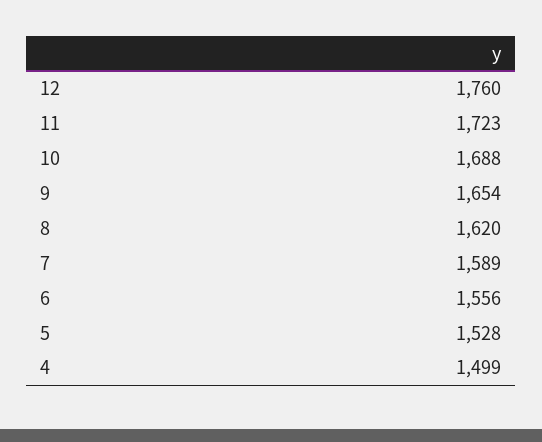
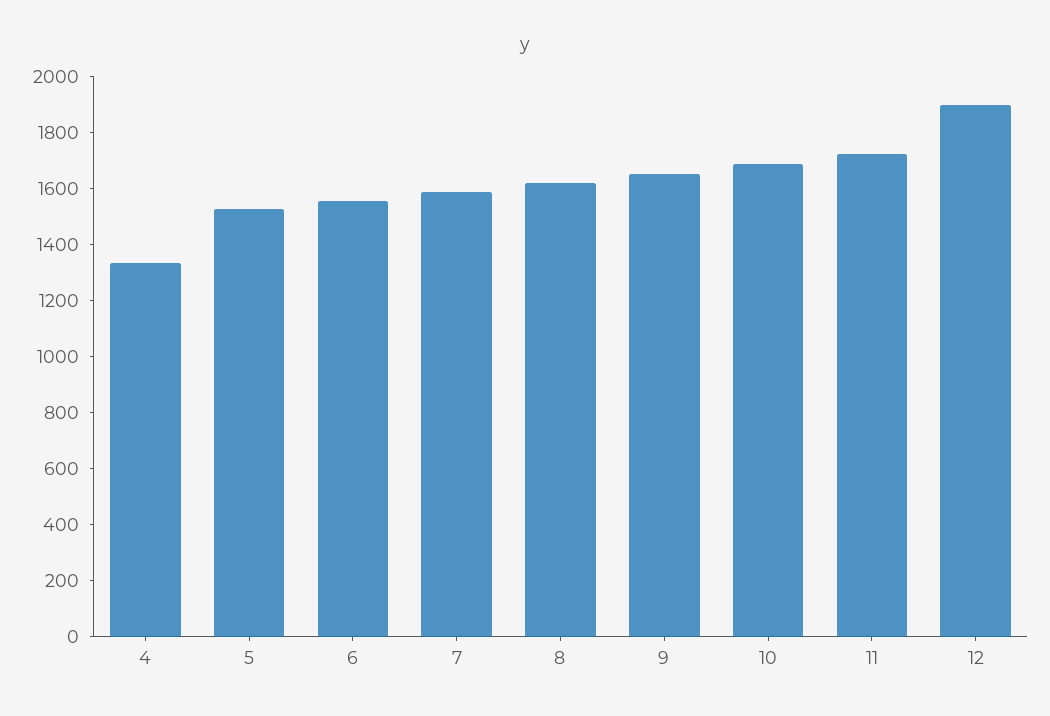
12: 1760 -> 1900
4: 1499 -> 1350

